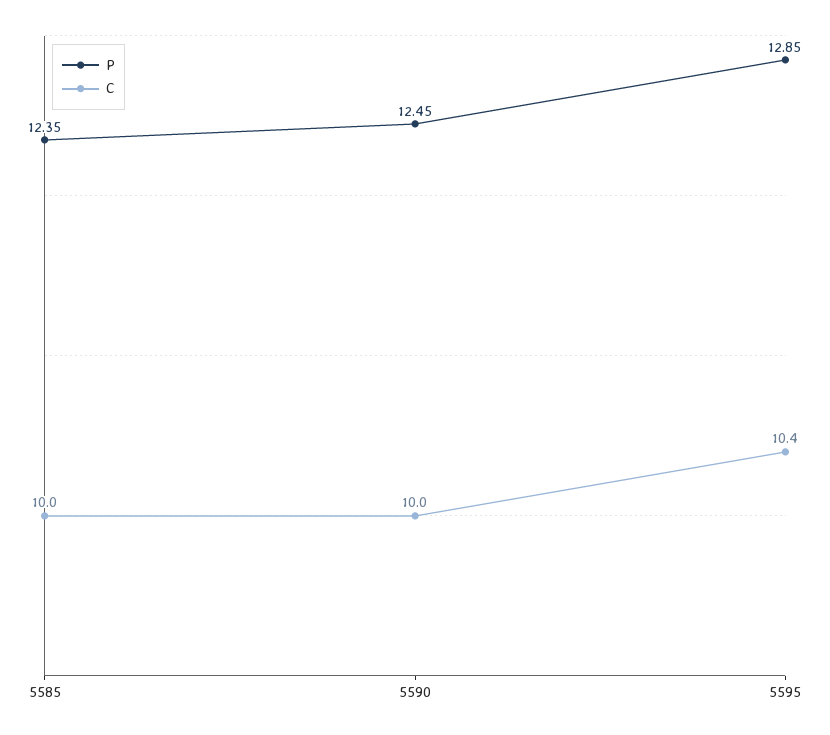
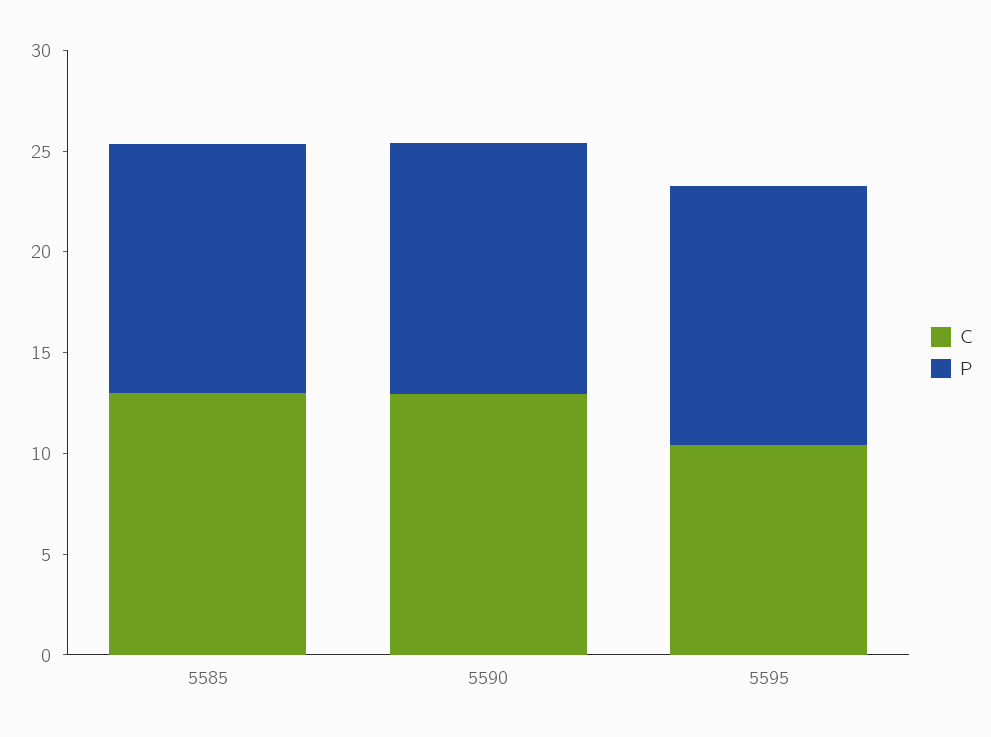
C, 5585: 10 -> 13
C, 5590: 10 -> 13

